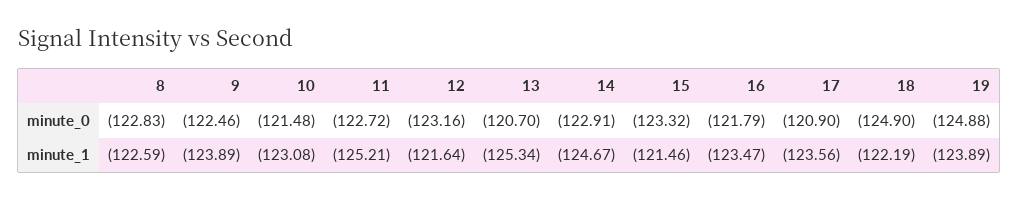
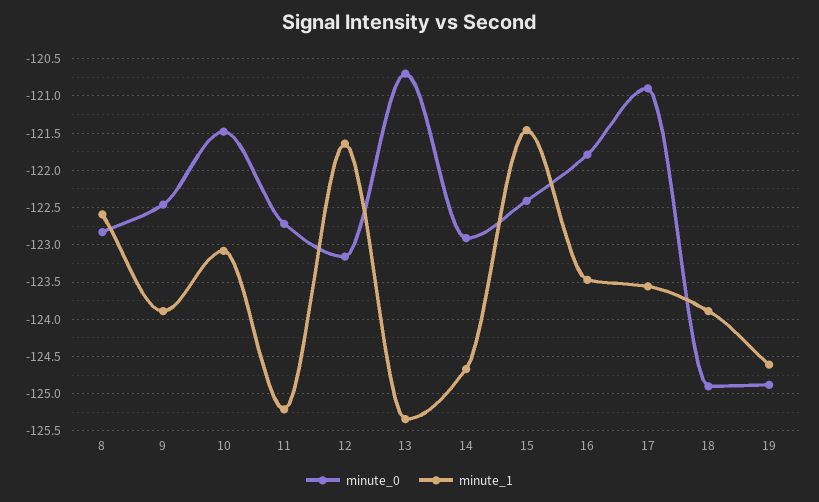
minute_0, 15: -123.32 -> -122.4
minute_1, 18: -122.19 -> -123.9
minute_1, 19: -123.89 -> -124.6

